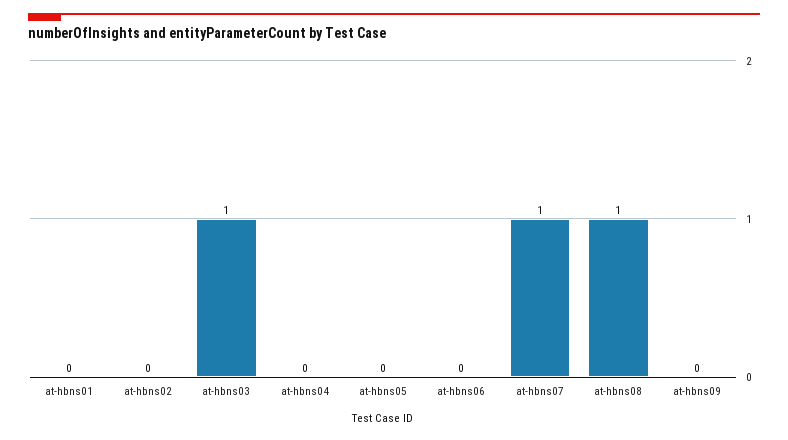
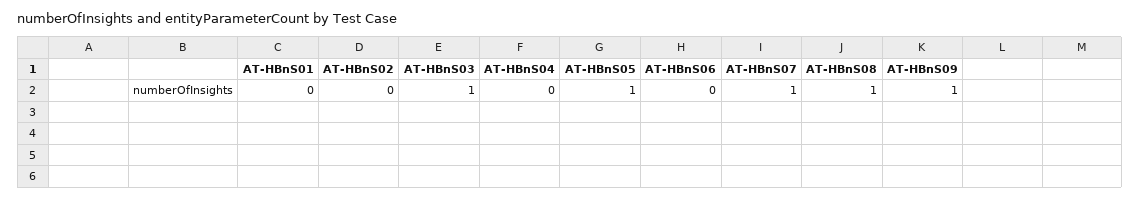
at-hbns05: 0 -> 1
at-hbns09: 0 -> 1

